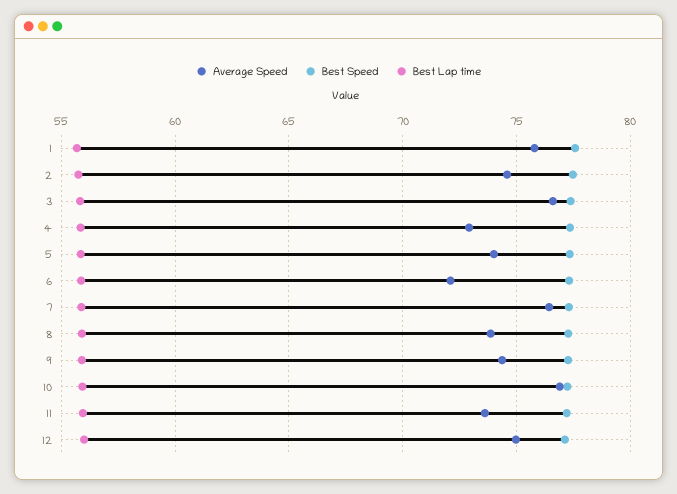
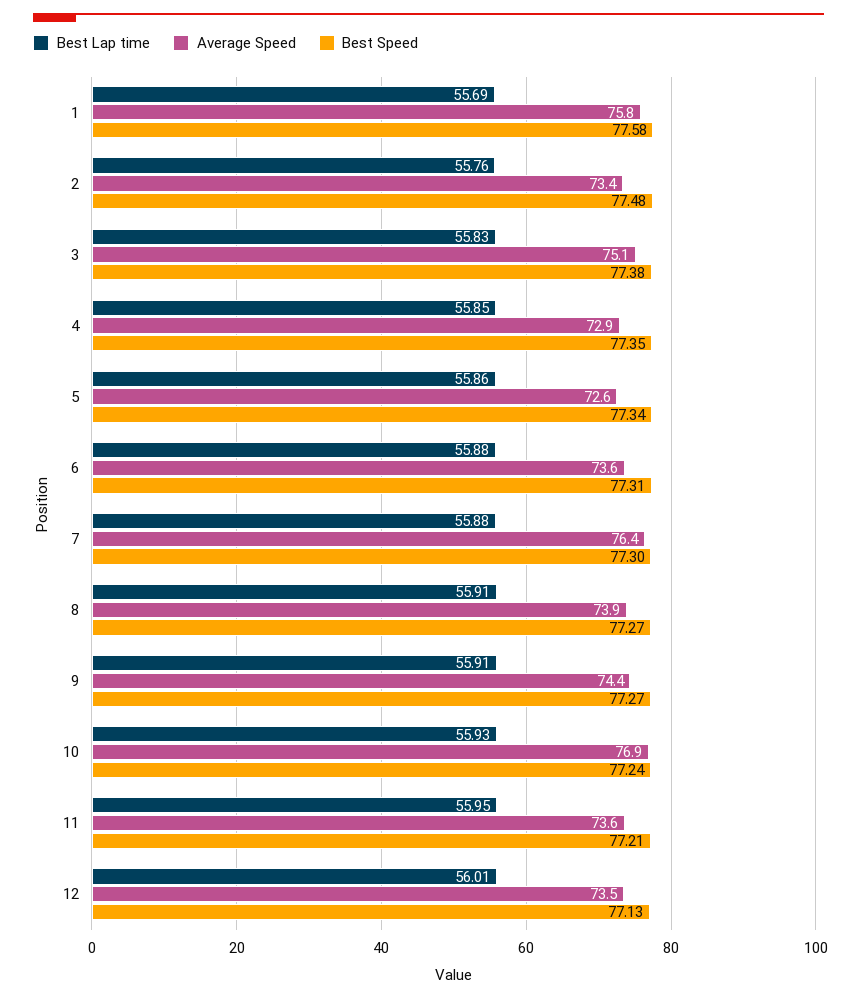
Average Speed, 2: 74.5 -> 73.4
Average Speed, 3: 76.5 -> 75.1
Average Speed, 5: 74 -> 72.6
Average Speed, 6: 72 -> 73.6
Average Speed, 12: 75 -> 73.5

